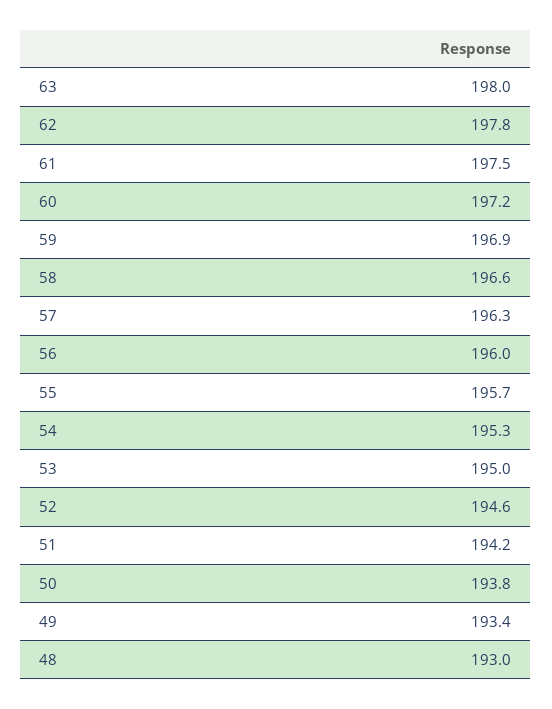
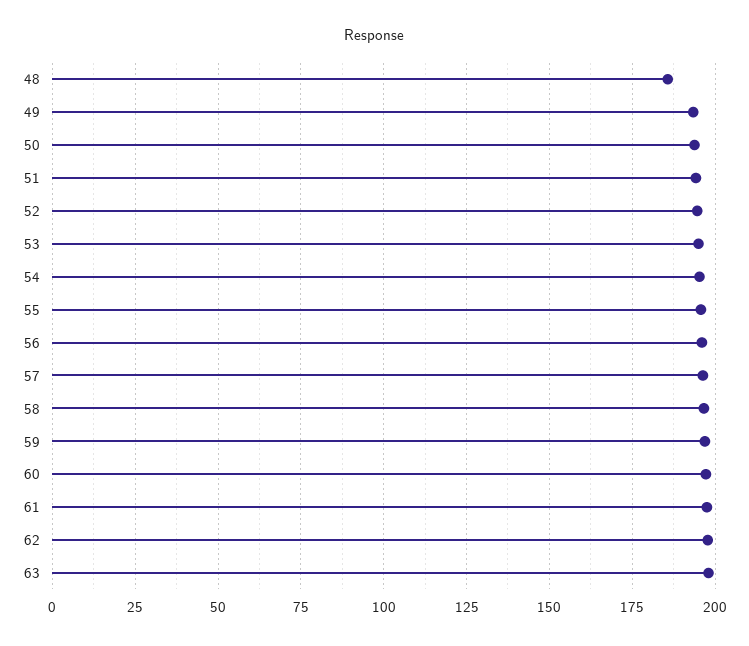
48: 193 -> 185

